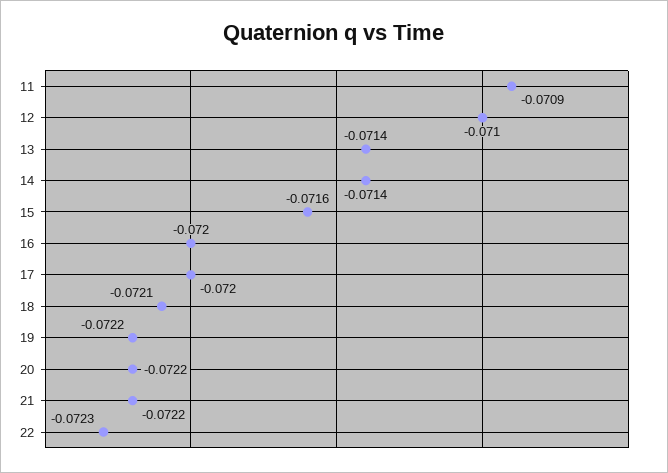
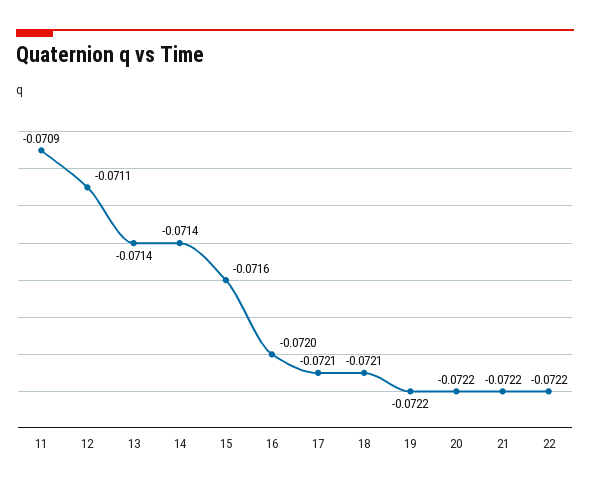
12: -0.071 -> -0.0711
17: -0.072 -> -0.0721
22: -0.0723 -> -0.0722

